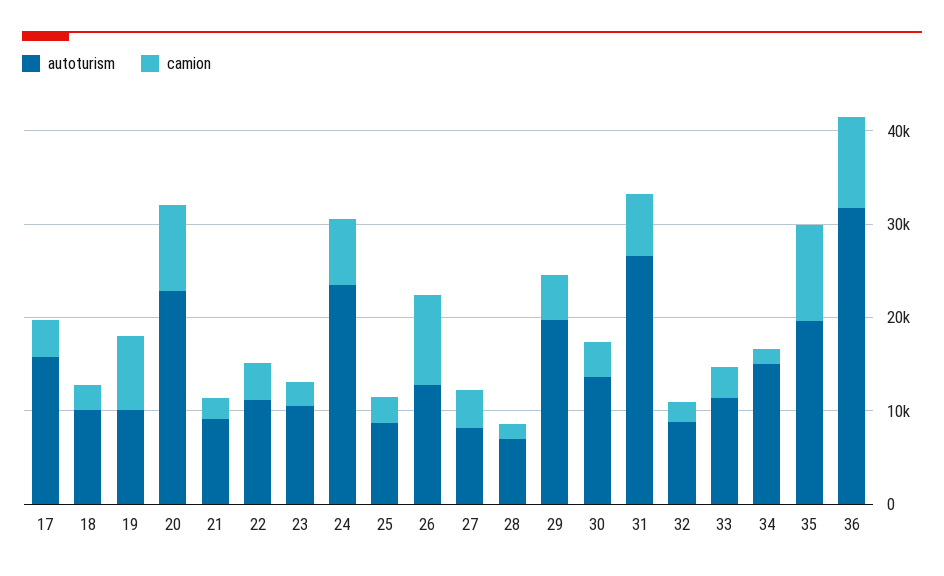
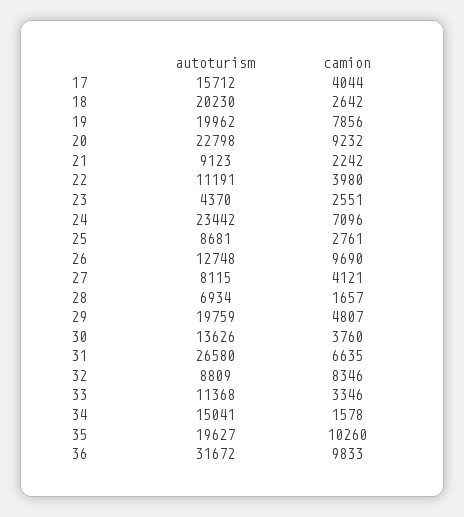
autoturism, 18: 10000 -> 20230
autoturism, 19: 10000 -> 19962
autoturism, 23: 10000 -> 4370
camion, 32: 2000 -> 8346

